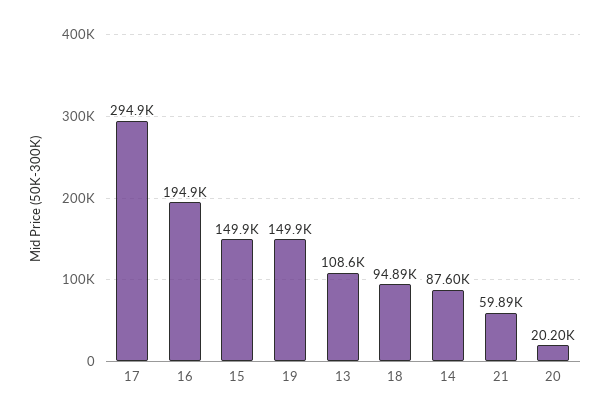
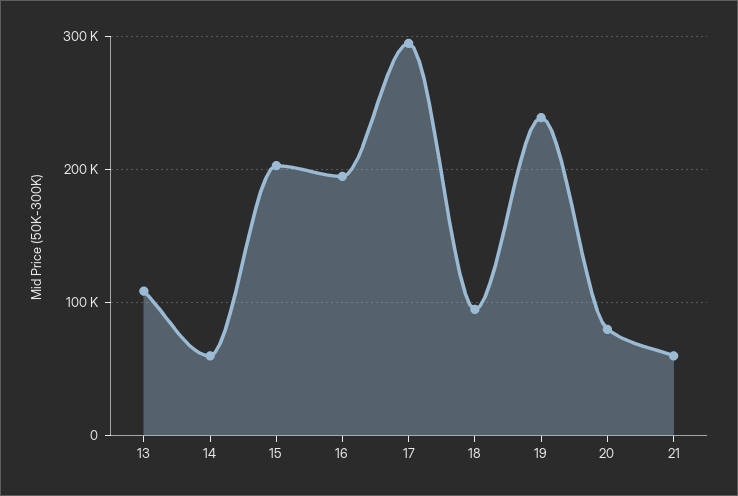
15: 149900 -> 200000
19: 149900 -> 240000
14: 87600 -> 60000
20: 20200 -> 80000

